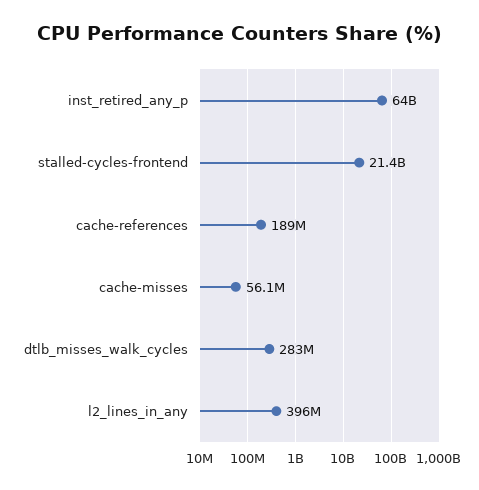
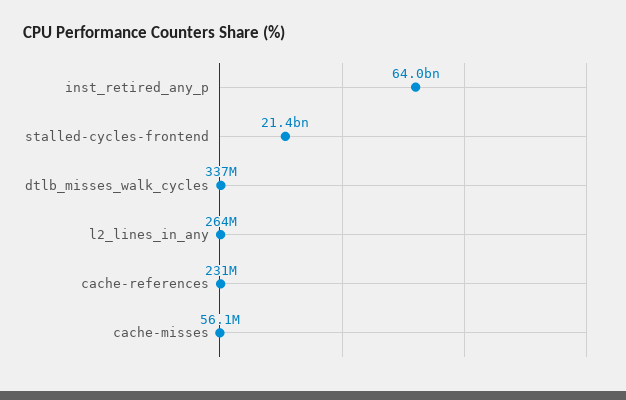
cache-references: 189000000 -> 231000000
dtlb_misses_walk_cycles: 283000000 -> 337000000
l2_lines_in_any: 396000000 -> 264000000

